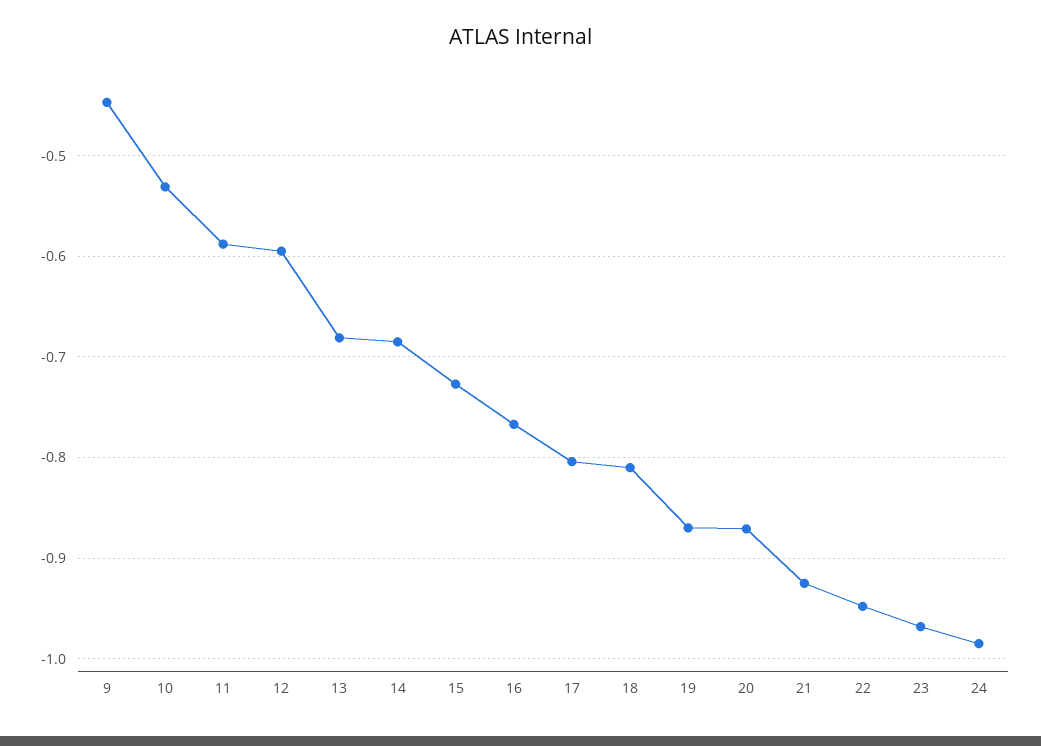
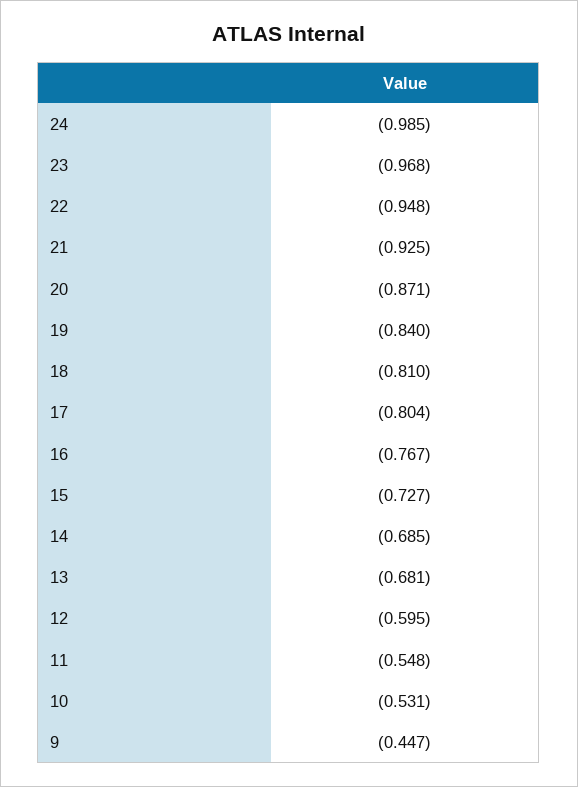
11: -0.59 -> -0.548
19: -0.87 -> -0.84

